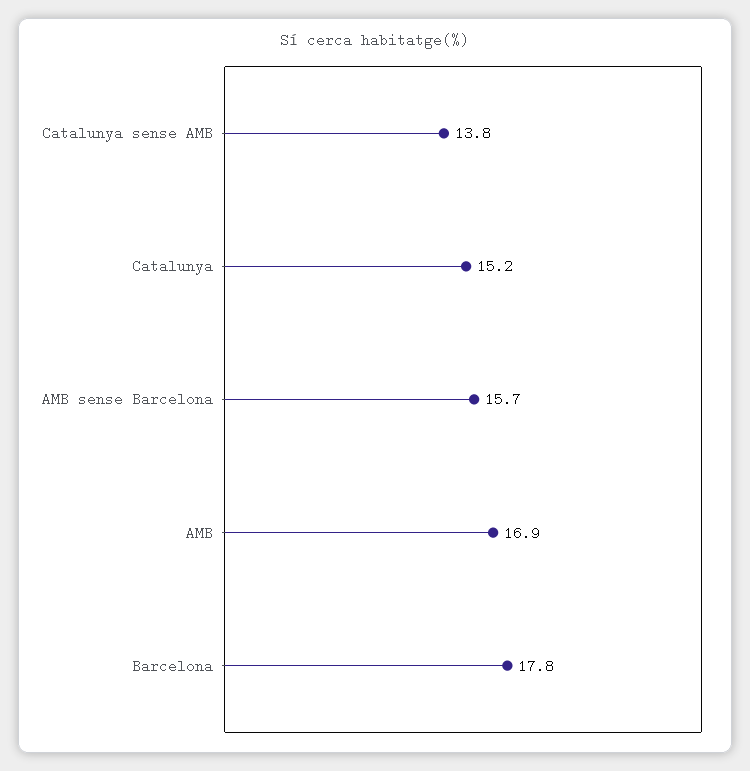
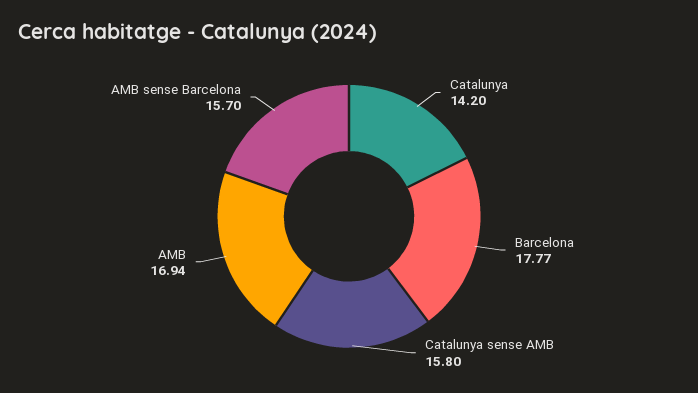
Catalunya sense AMB: 13.8 -> 15.8
Catalunya: 15.2 -> 14.2

